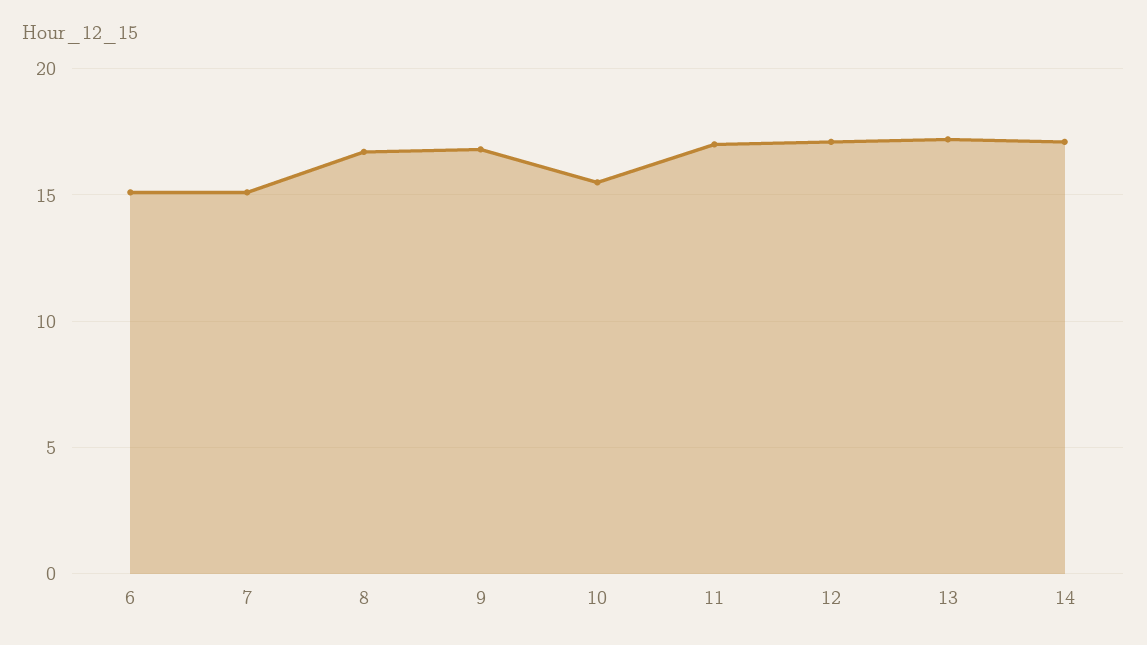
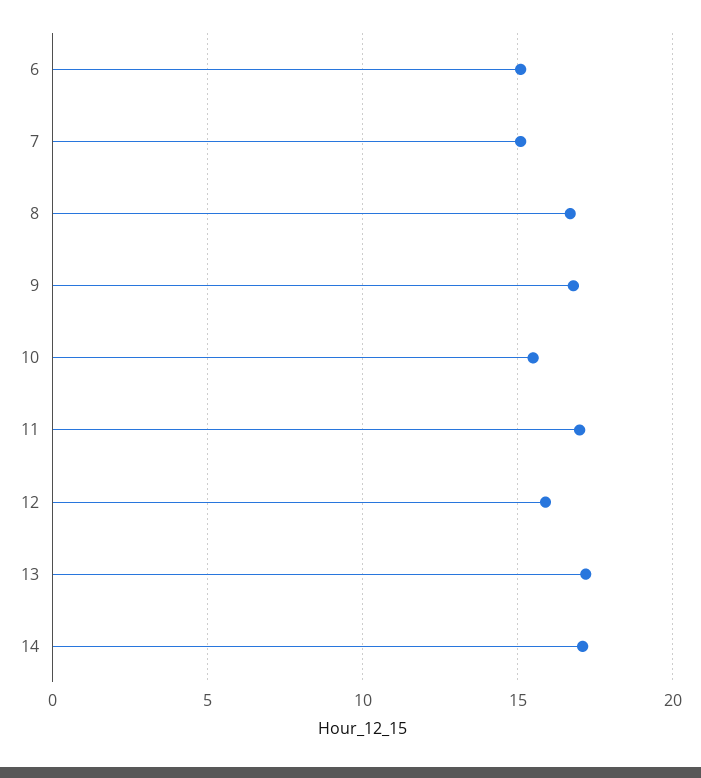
12: 17 -> 16

